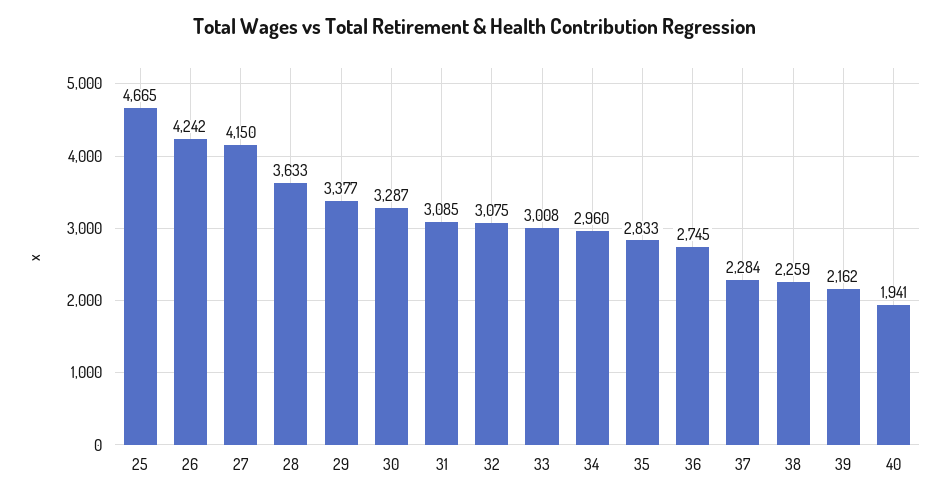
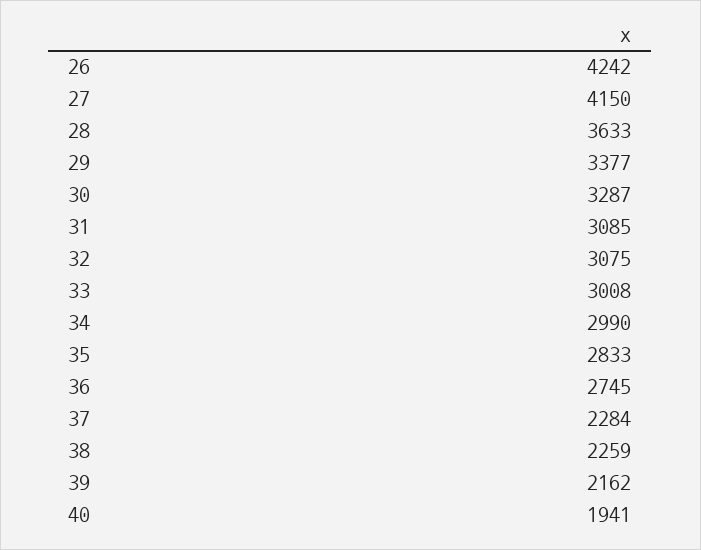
25: 4665 -> none
34: 2960 -> 2990

